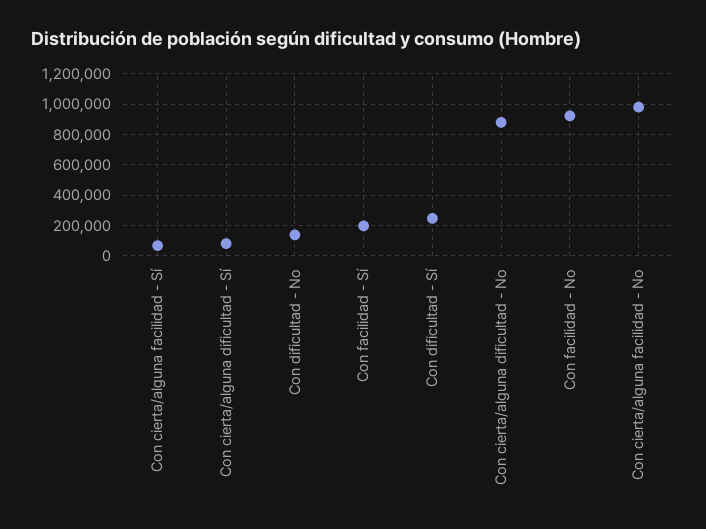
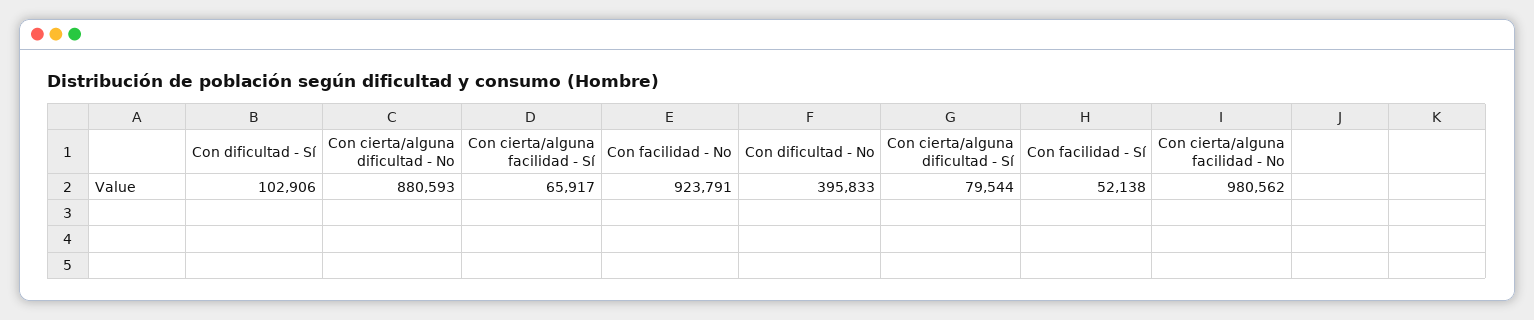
Con dificultad - No: 150000 -> 395833
Con facilidad - Sí: 200000 -> 52138
Con dificultad - Sí: 250000 -> 102906

